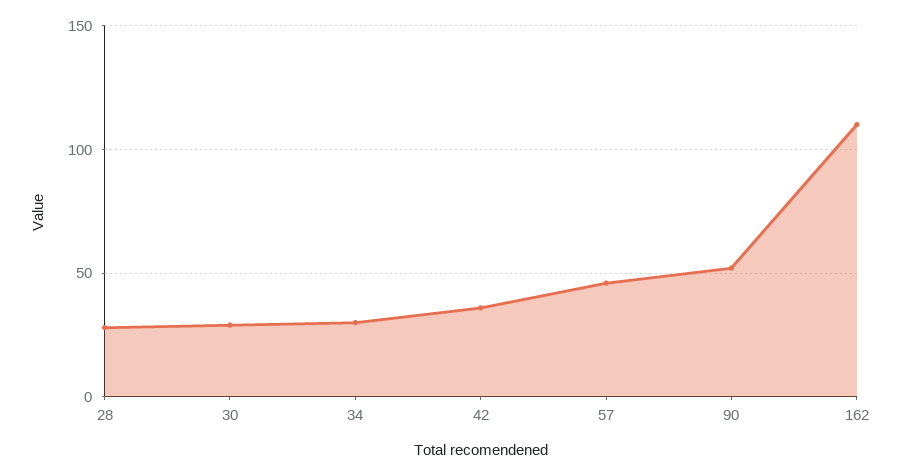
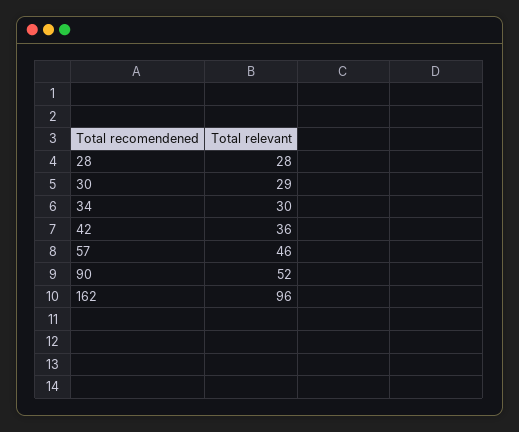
162: 110 -> 96

